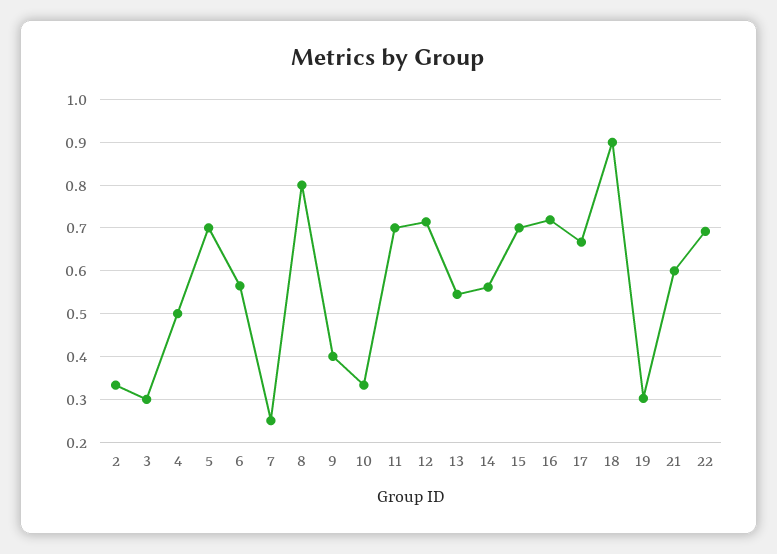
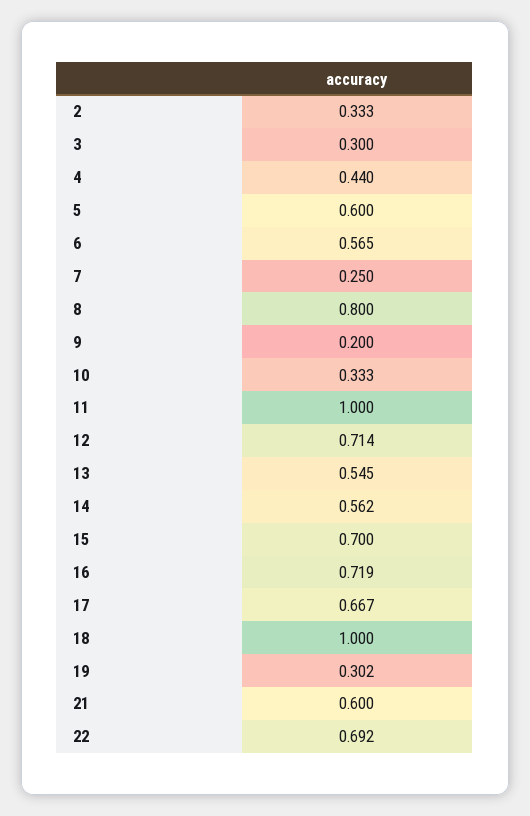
4: 0.5 -> 0.44
5: 0.7 -> 0.6
9: 0.4 -> 0.2
11: 0.7 -> 1
18: 0.9 -> 1

